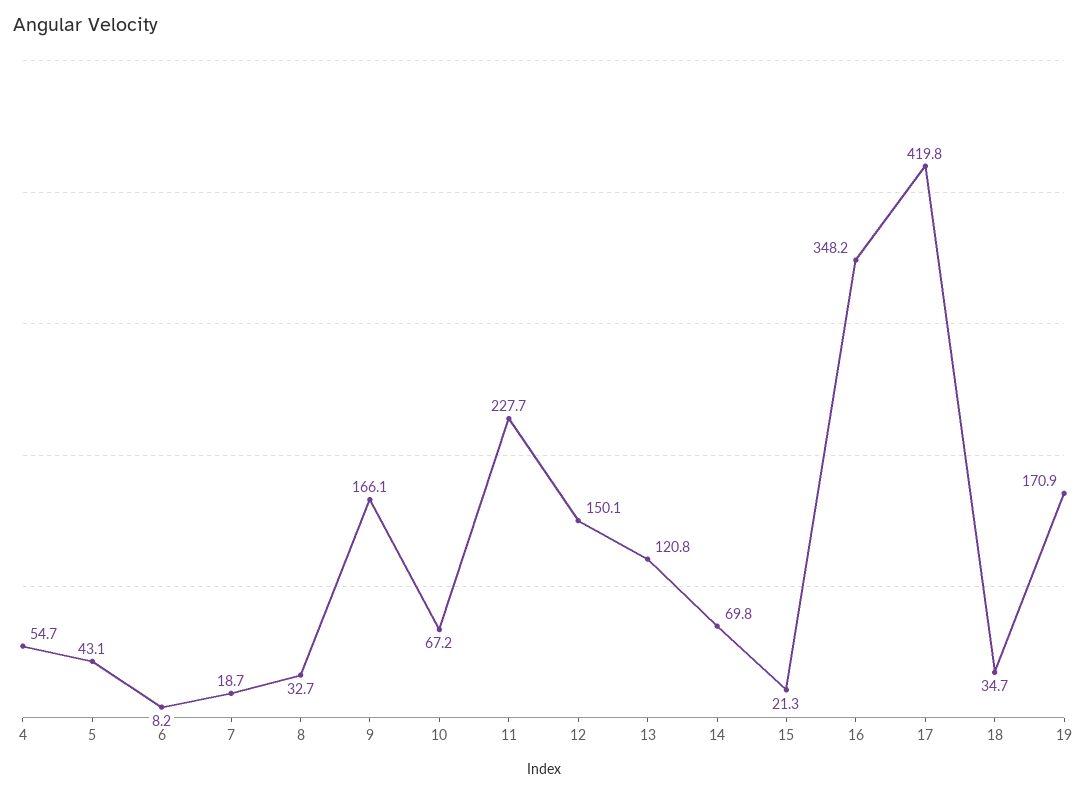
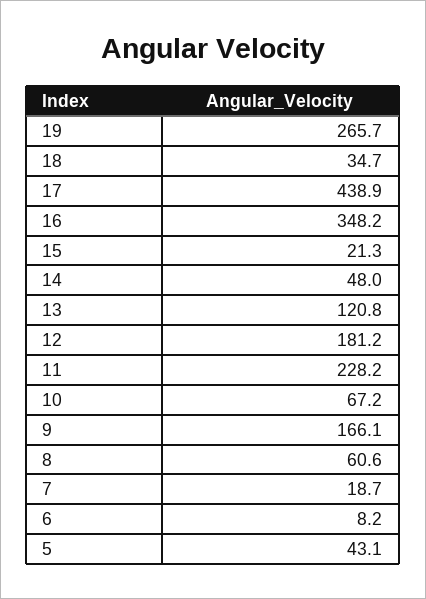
4: 54.7 -> none
8: 32.7 -> 60.6
11: 227.7 -> 228.2
12: 150.1 -> 181.2
14: 69.8 -> 48
17: 419.8 -> 438.9
19: 170.9 -> 265.7

